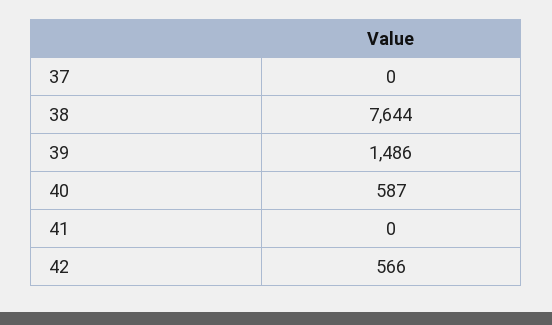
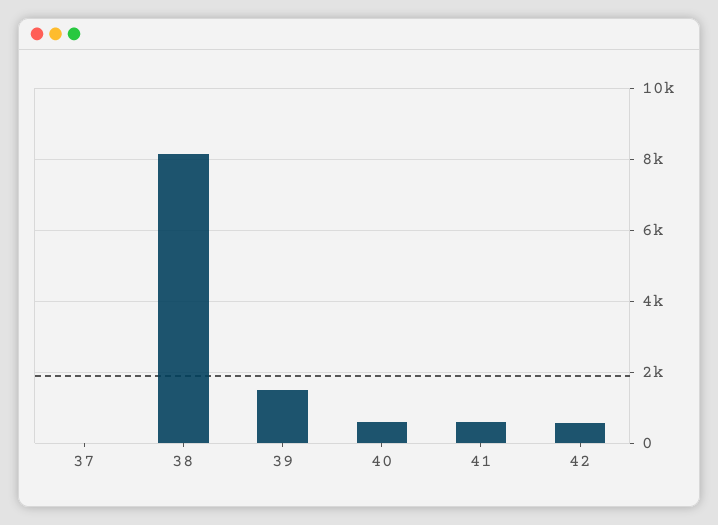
38: 7644 -> 8200
41: 0 -> 600

